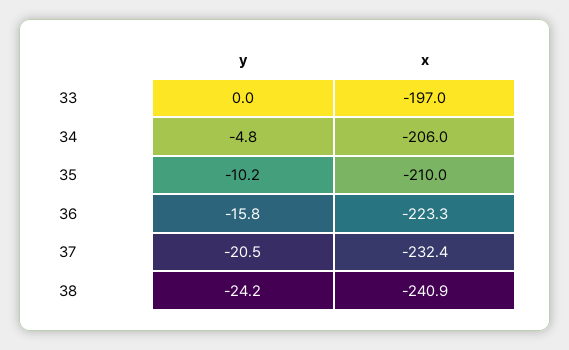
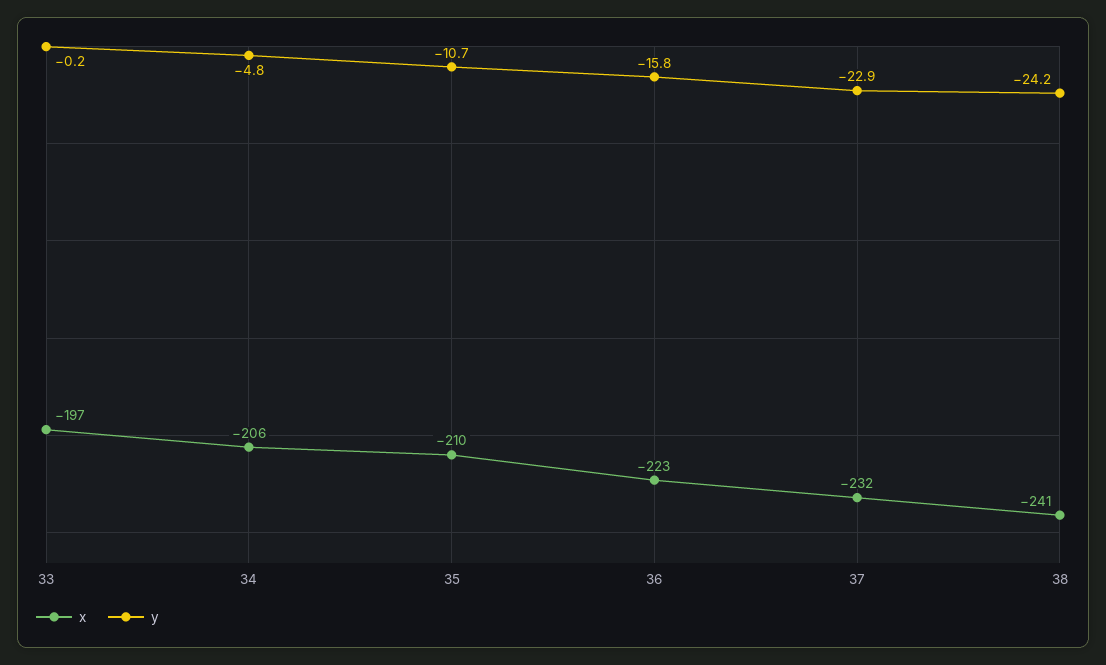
y, 33: 0 -> -0.2
y, 35: -10.2 -> -10.7
y, 37: -20.5 -> -22.9

